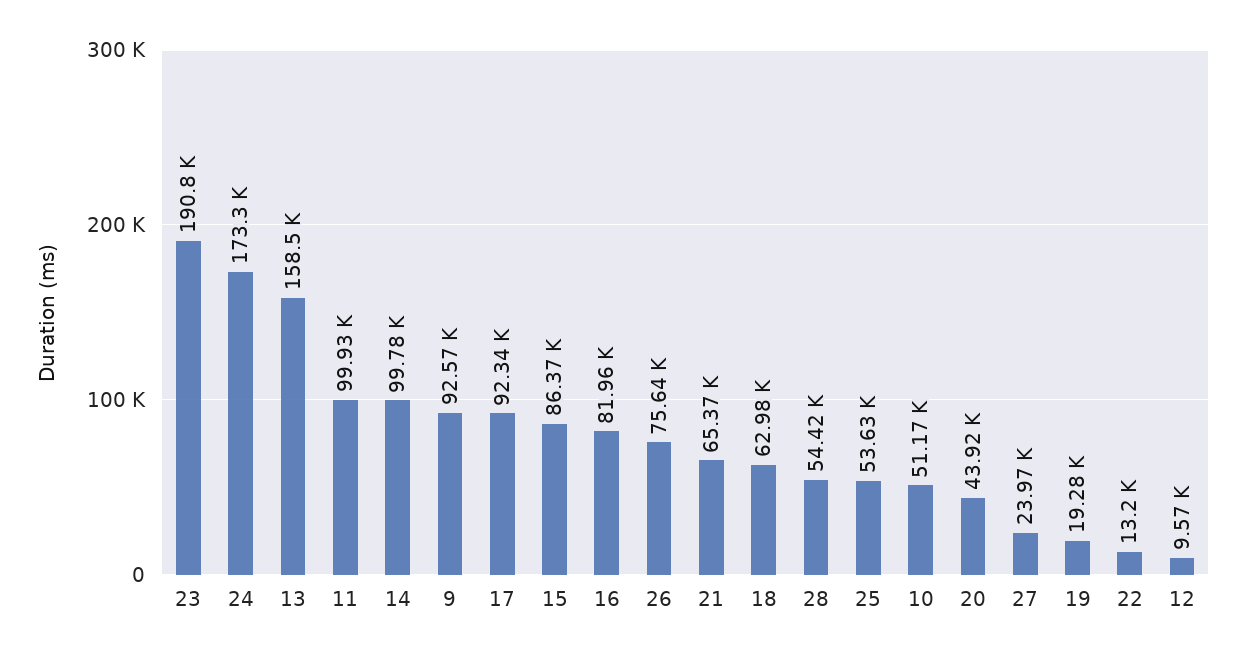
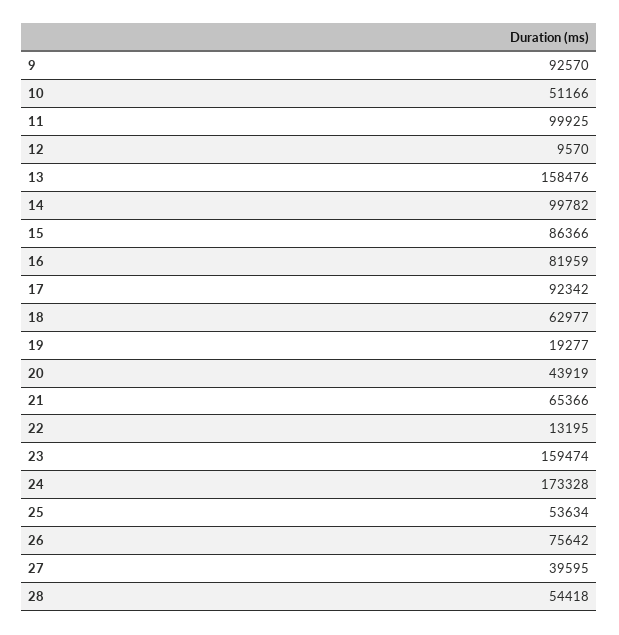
23: 190800 -> 159474
27: 23970 -> 39595

